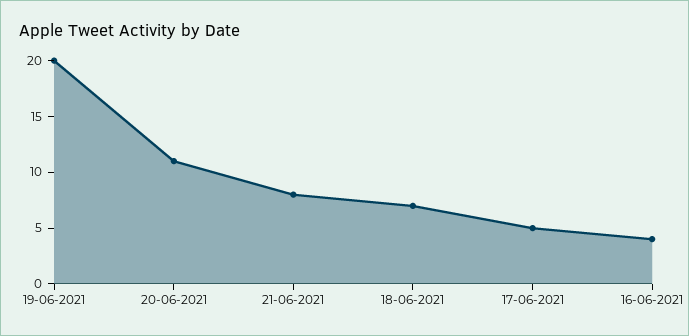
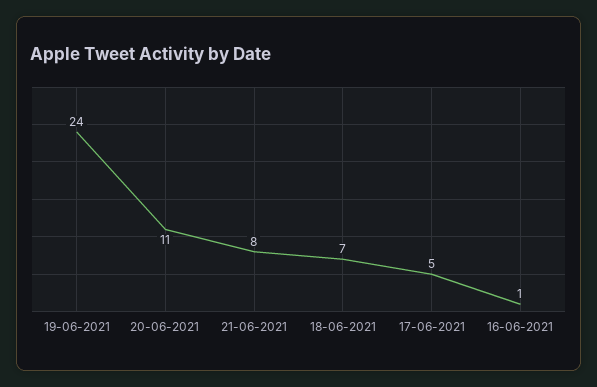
19-06-2021: 20 -> 24
16-06-2021: 4 -> 1

